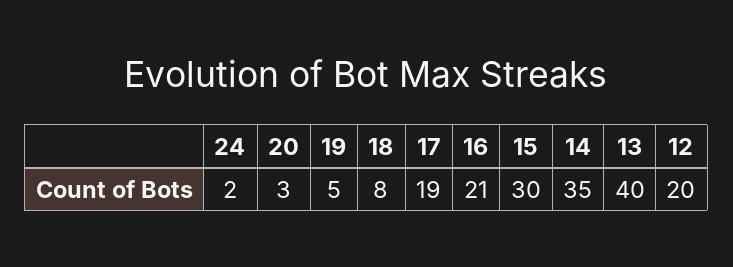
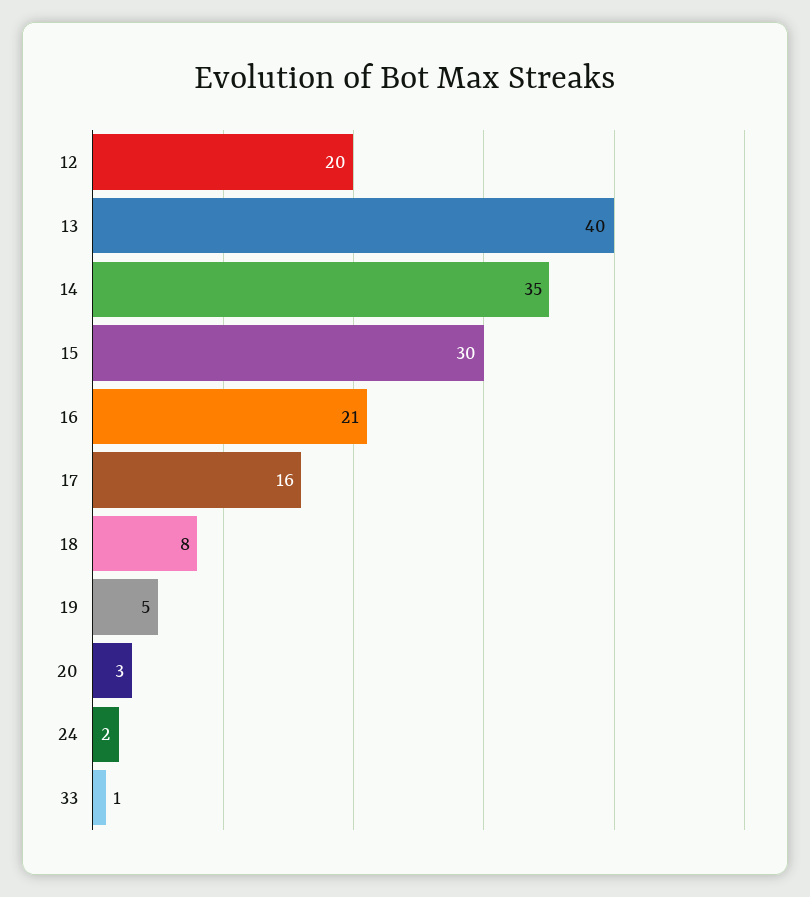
17: 19 -> 16
33: none -> 1

